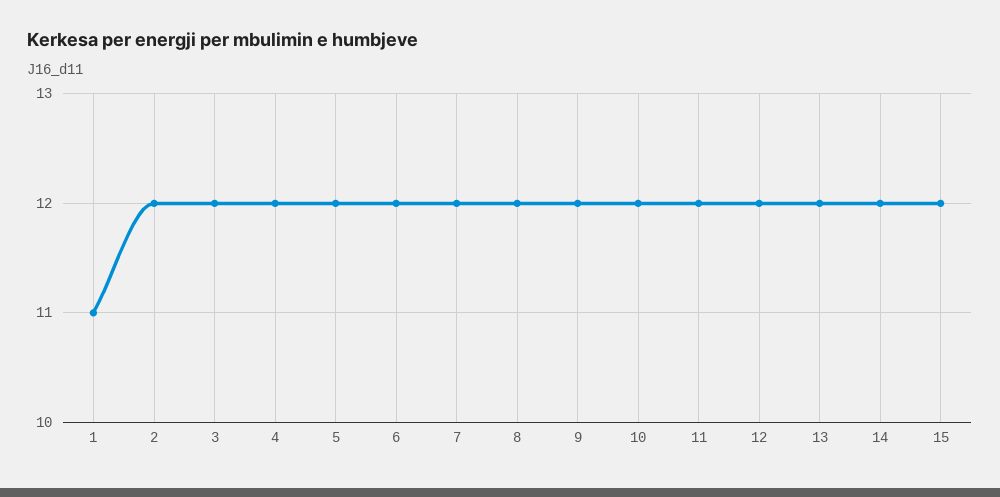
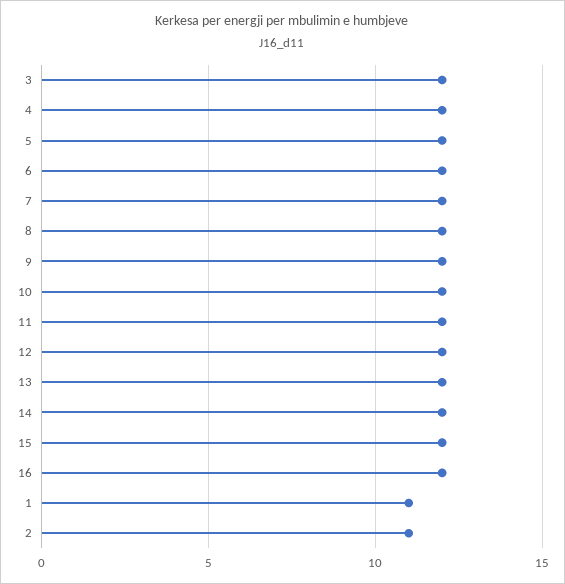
2: 12 -> 11
16: none -> 12

